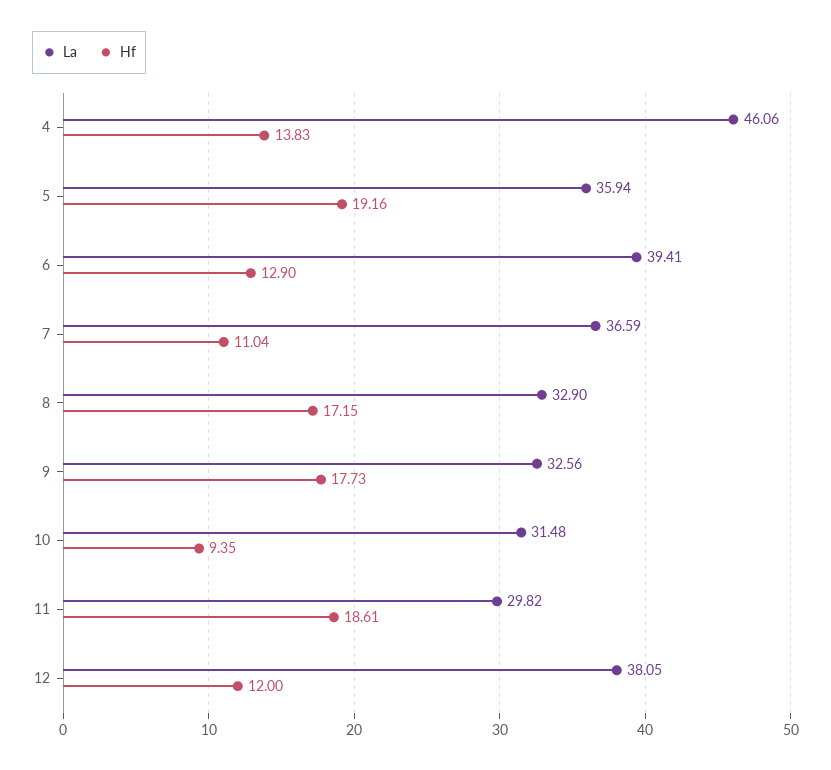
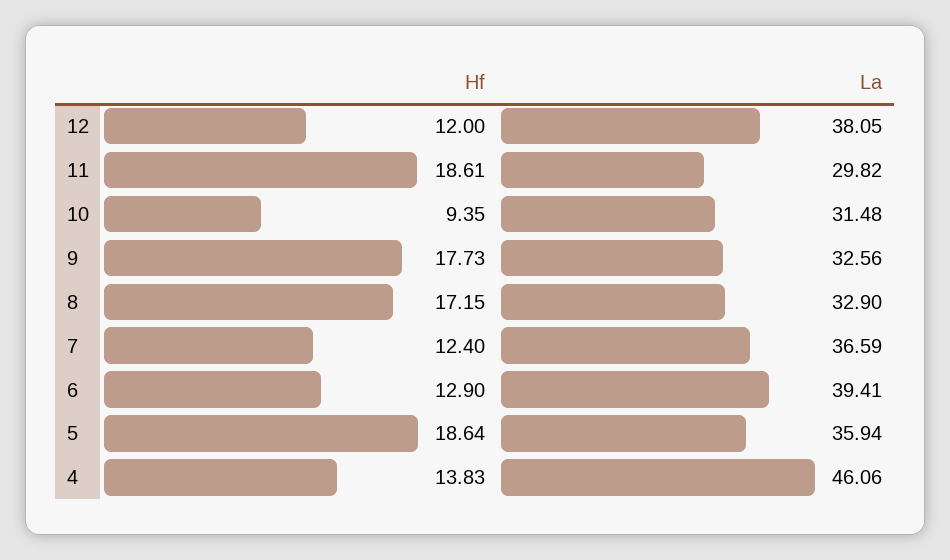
Hf, 5: 19.16 -> 18.64
Hf, 7: 11.04 -> 12.4

